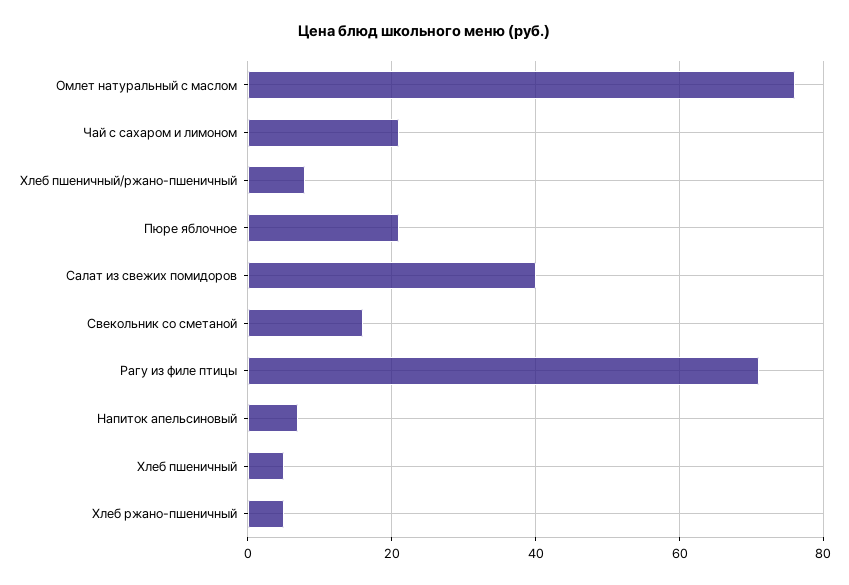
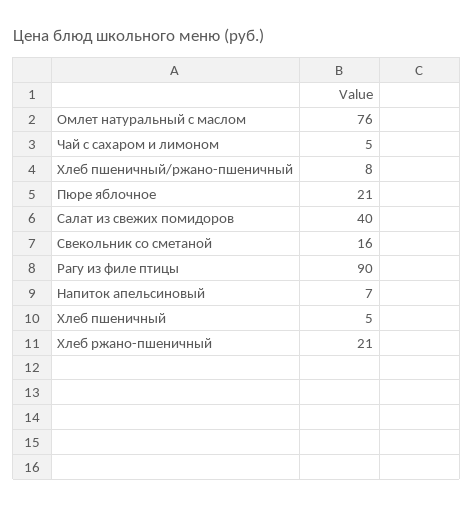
Чай с сахаром и лимоном: 20 -> 5
Рагу из филе птицы: 70 -> 90
Хлеб ржано-пшеничный: 5 -> 21

